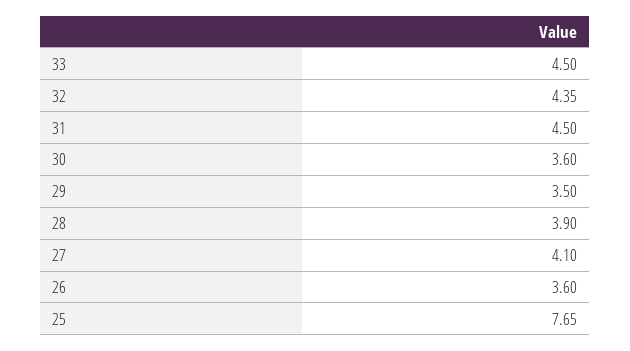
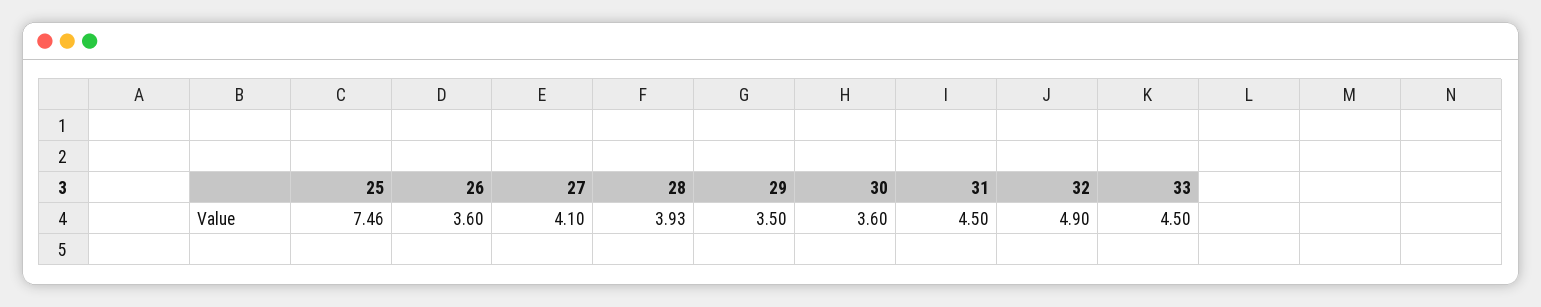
32: 4.35 -> 4.9
28: 3.9 -> 3.93
25: 7.65 -> 7.46

